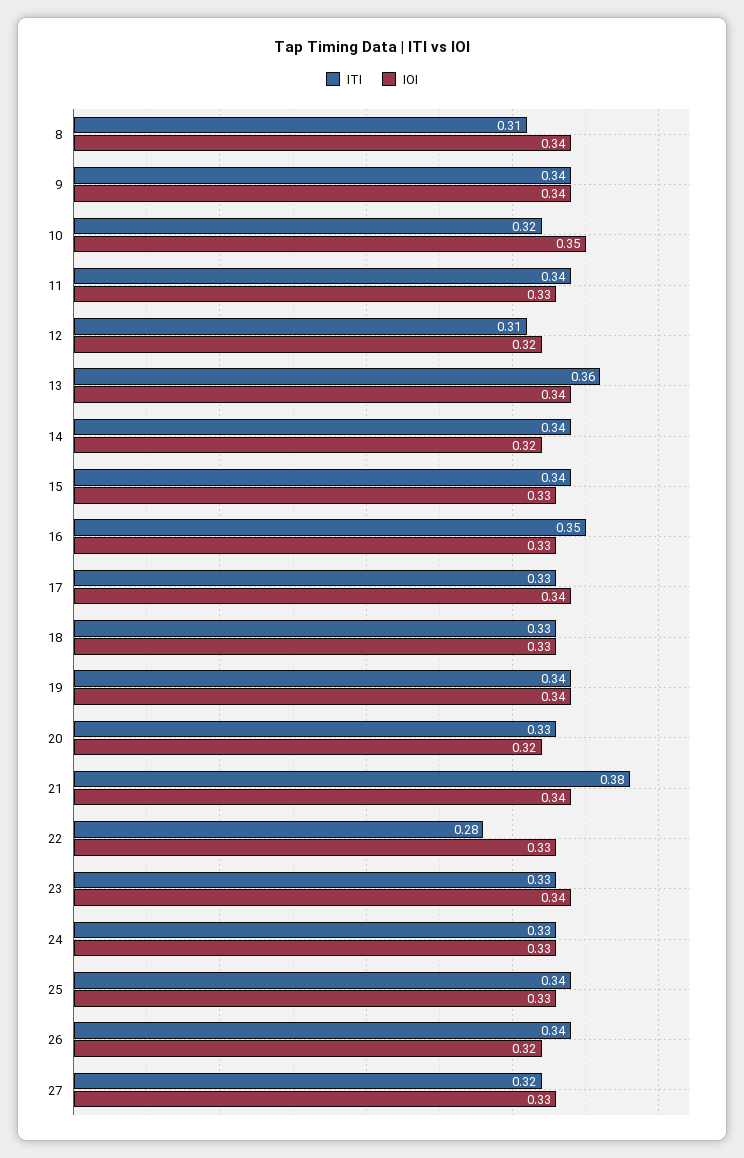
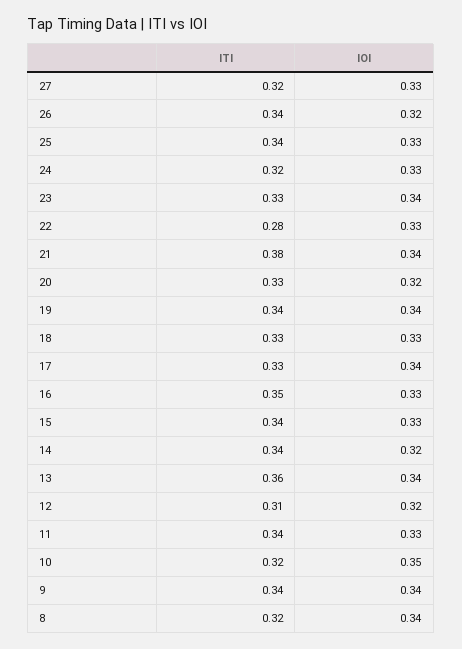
ITI, 8: 0.31 -> 0.32
ITI, 24: 0.33 -> 0.32

